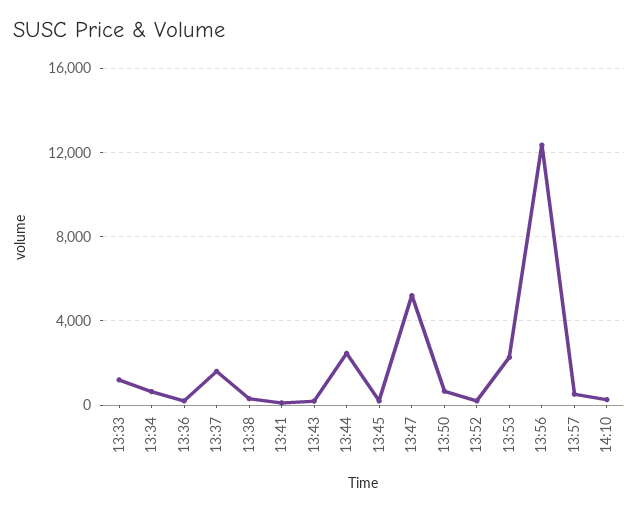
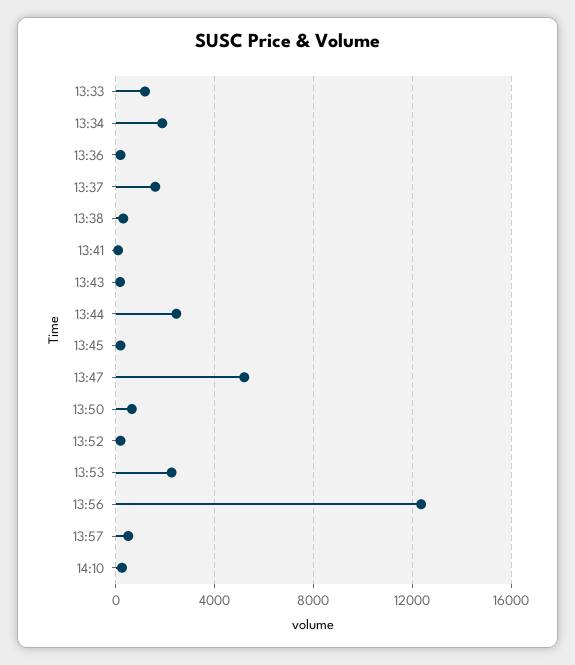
13:34: 500 -> 2000

